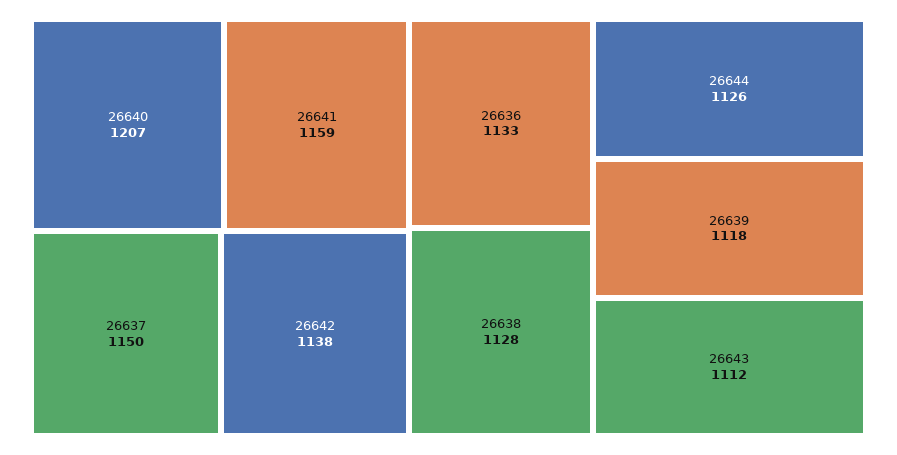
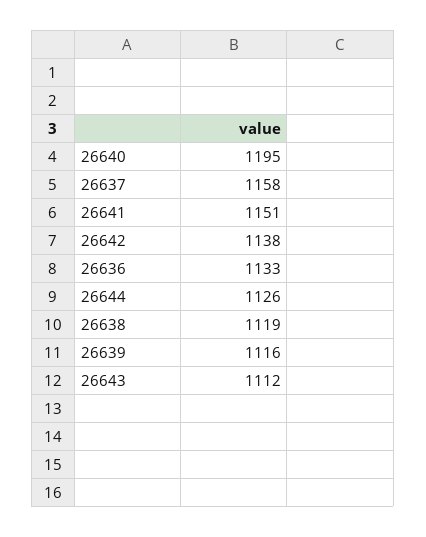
26640: 1207 -> 1195
26641: 1159 -> 1151
26637: 1150 -> 1158
26638: 1128 -> 1119
26639: 1118 -> 1116

